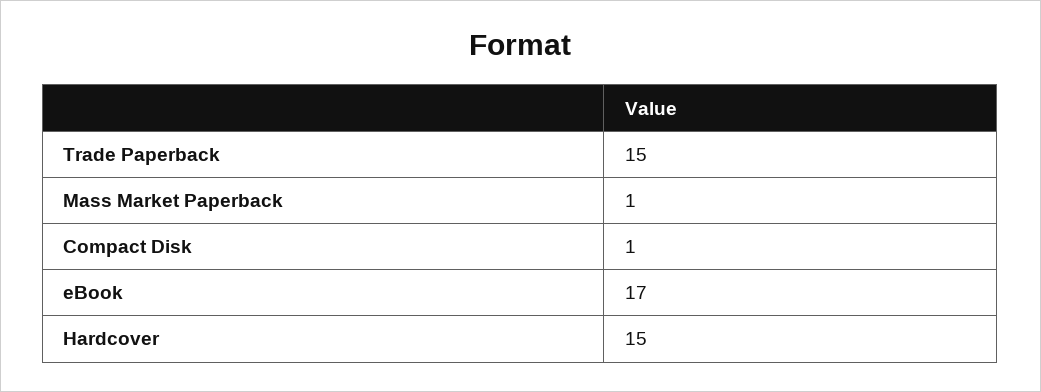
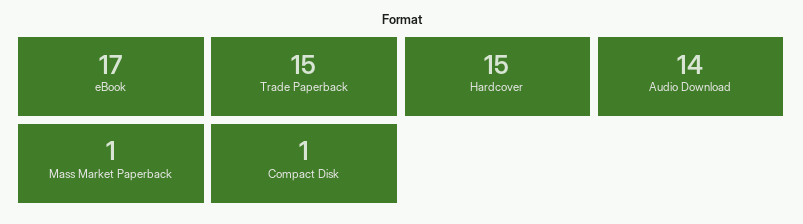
Audio Download: none -> 14

